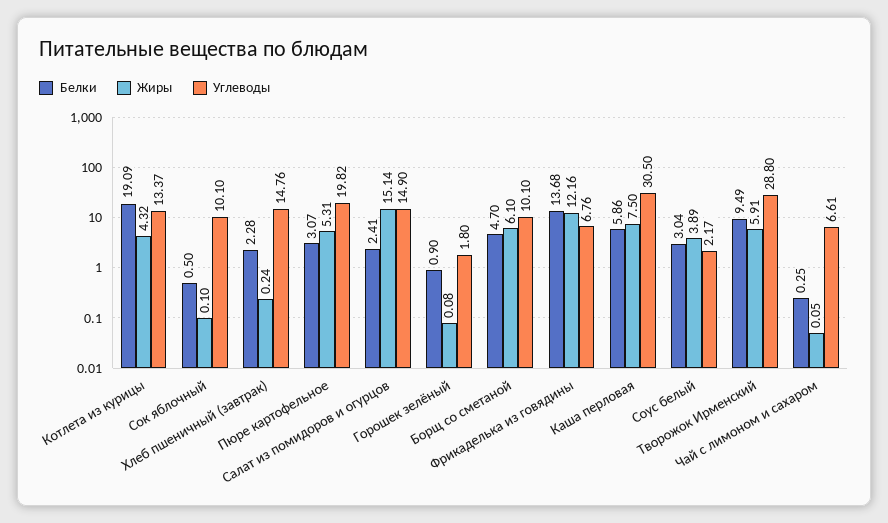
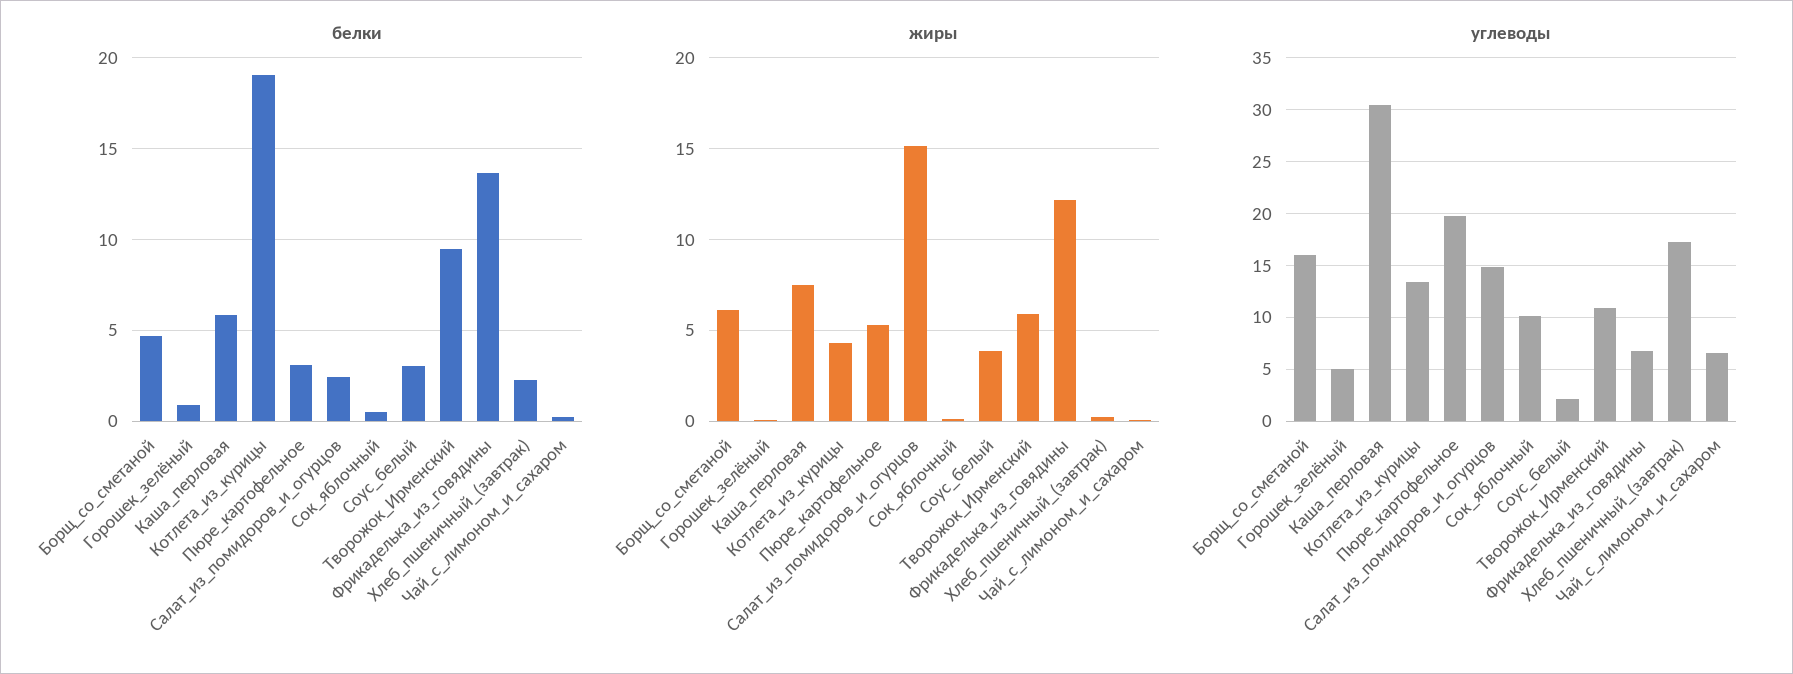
Углеводы, Хлеб пшеничный (завтрак): 14.76 -> 17
Углеводы, Горошек зелёный: 1.8 -> 5
Углеводы, Борщ со сметаной: 10.1 -> 16
Углеводы, Творожок Ирменский: 28.8 -> 11

